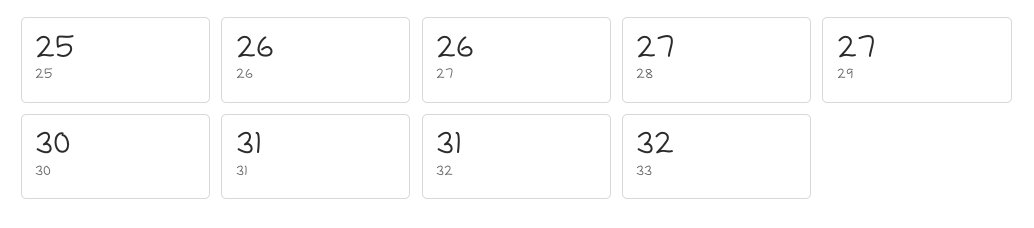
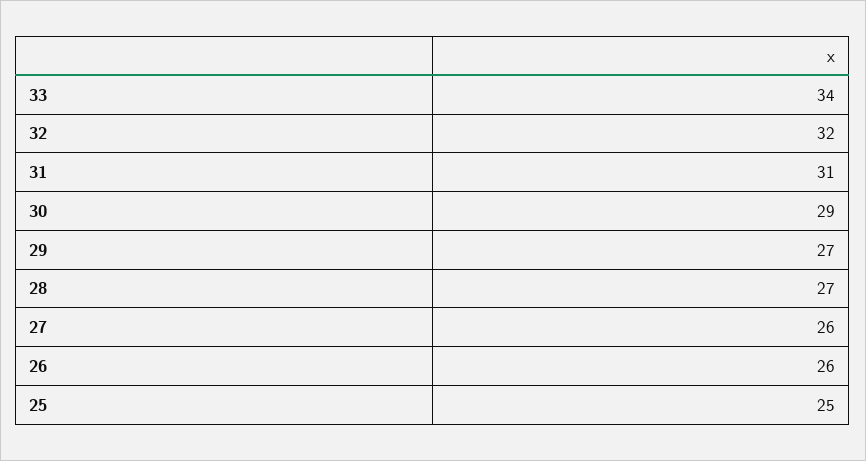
30: 30 -> 29
32: 31 -> 32
33: 32 -> 34

